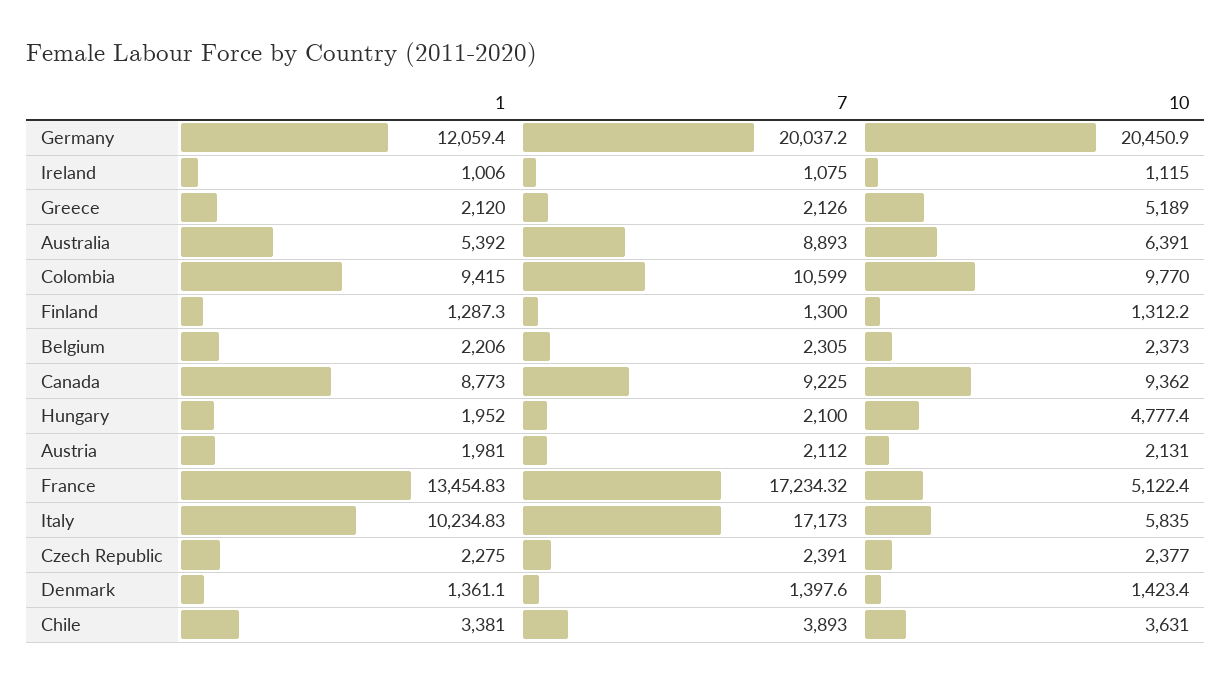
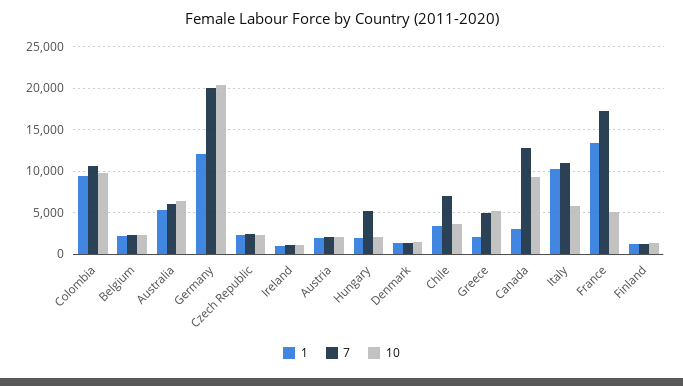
7, Greece: 2126 -> 5000
7, Australia: 8893 -> 6000
1, Canada: 8773 -> 3000
7, Canada: 9225 -> 13000
7, Hungary: 2100 -> 5000
10, Hungary: 4777.4 -> 2000
7, Italy: 17173 -> 11000
7, Chile: 3893 -> 7000

